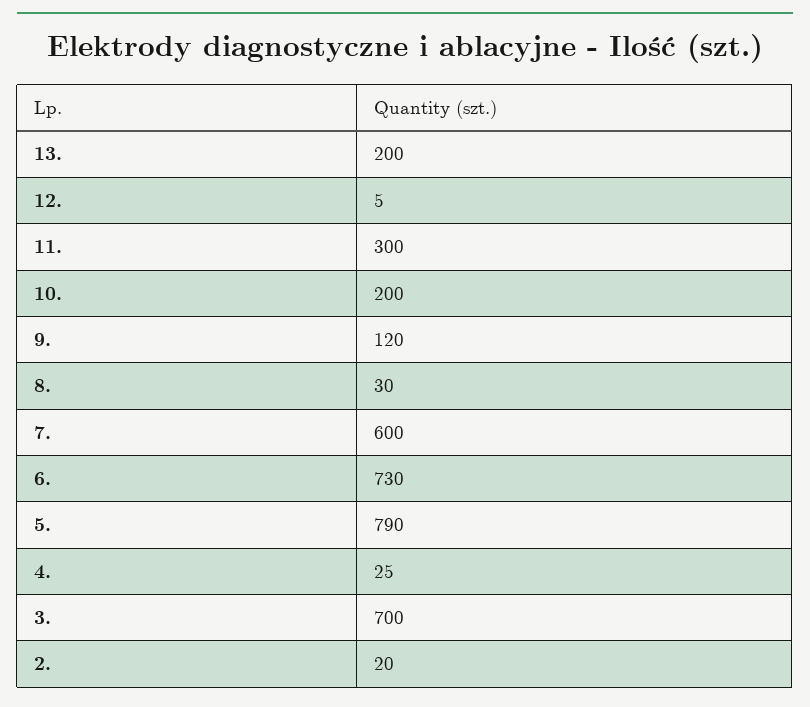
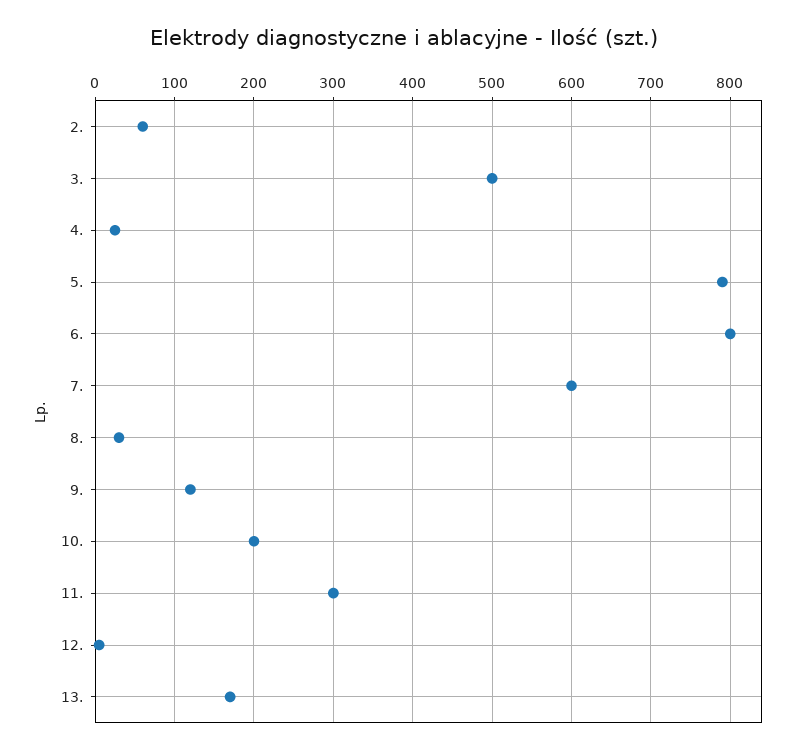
13.: 200 -> 170
6.: 730 -> 800
3.: 700 -> 500
2.: 20 -> 60

